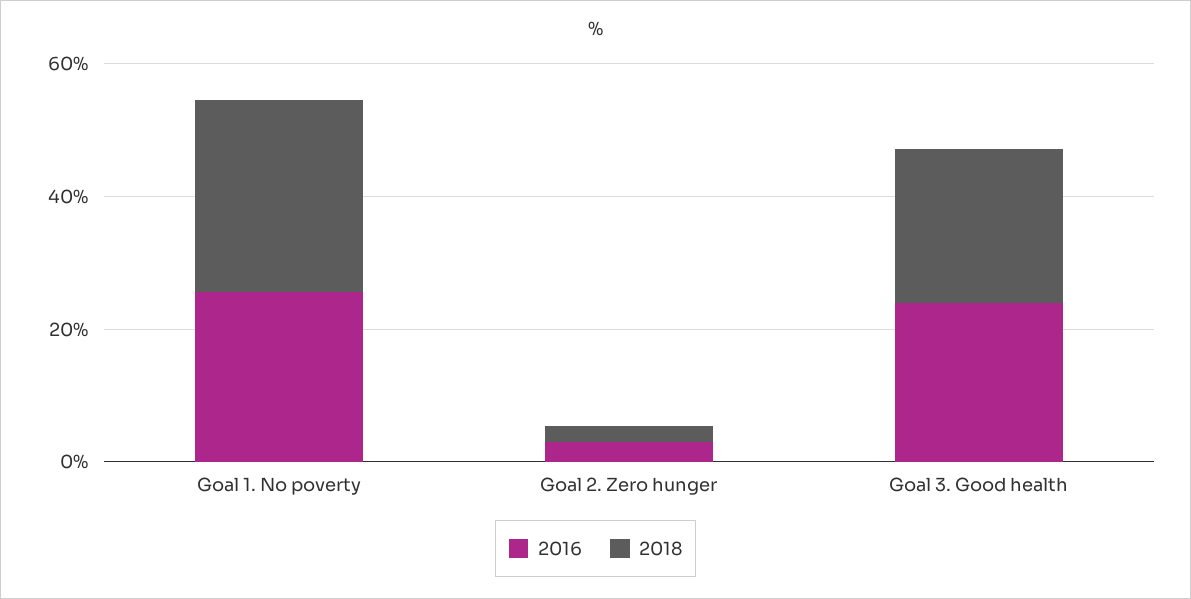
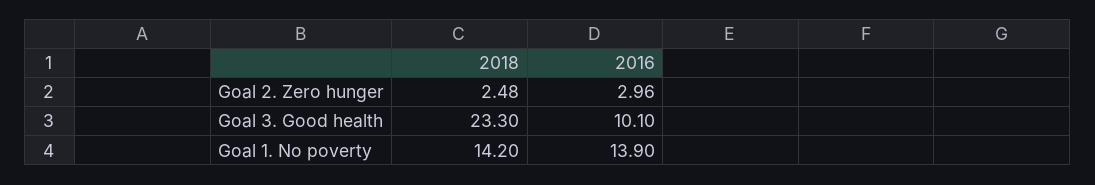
2016, Goal 1. No poverty: 25 -> 13.9
2018, Goal 1. No poverty: 30 -> 14.2
2016, Goal 3. Good health: 25 -> 10.1

